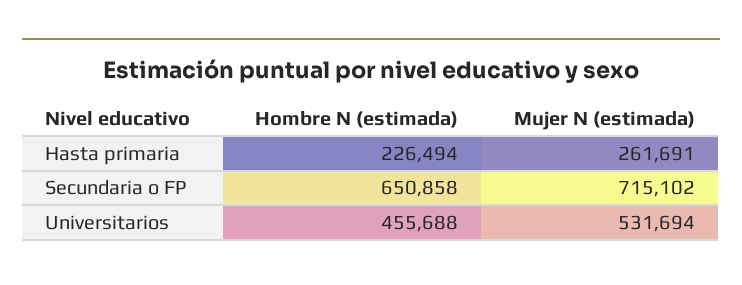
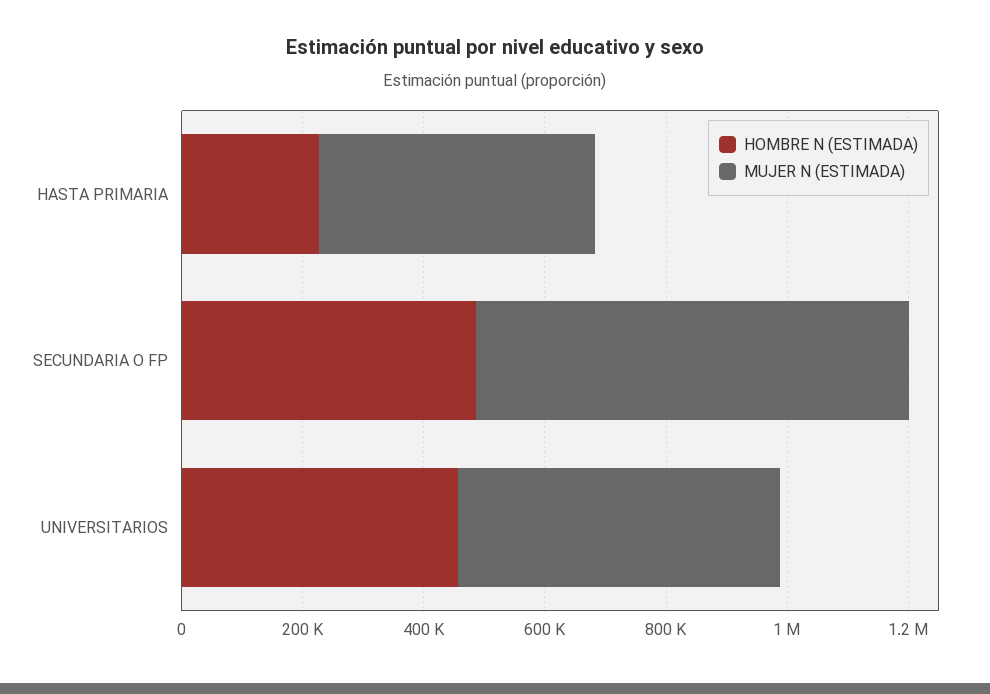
Mujer N (estimada), Hasta primaria: 261691 -> 450000
Hombre N (estimada), Secundaria o FP: 650858 -> 500000

